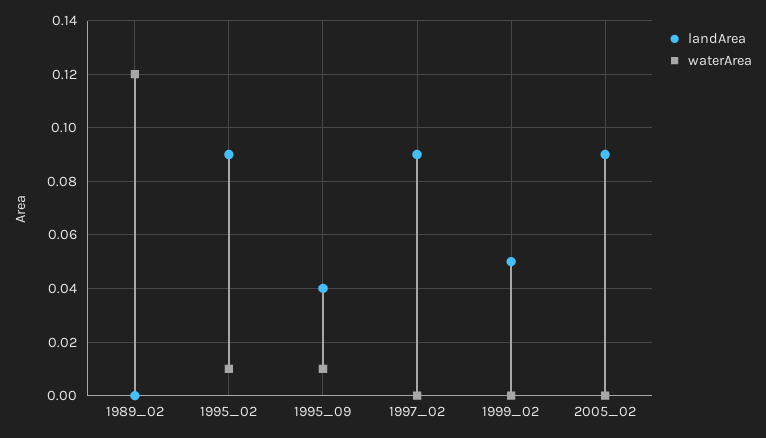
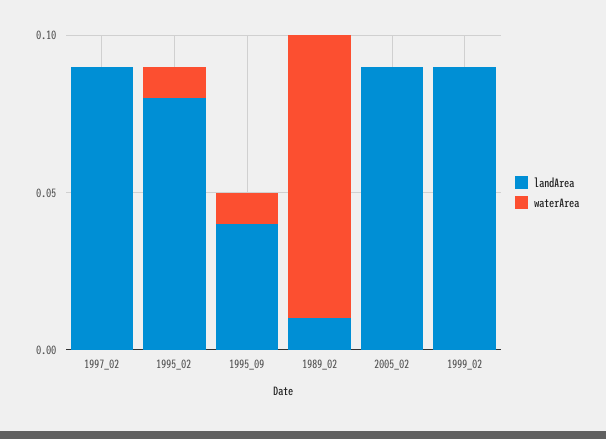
landArea, 1989_02: 0 -> 0.01
waterArea, 1989_02: 0.12 -> 0.09
landArea, 1995_02: 0.09 -> 0.08
landArea, 1999_02: 0.05 -> 0.09

